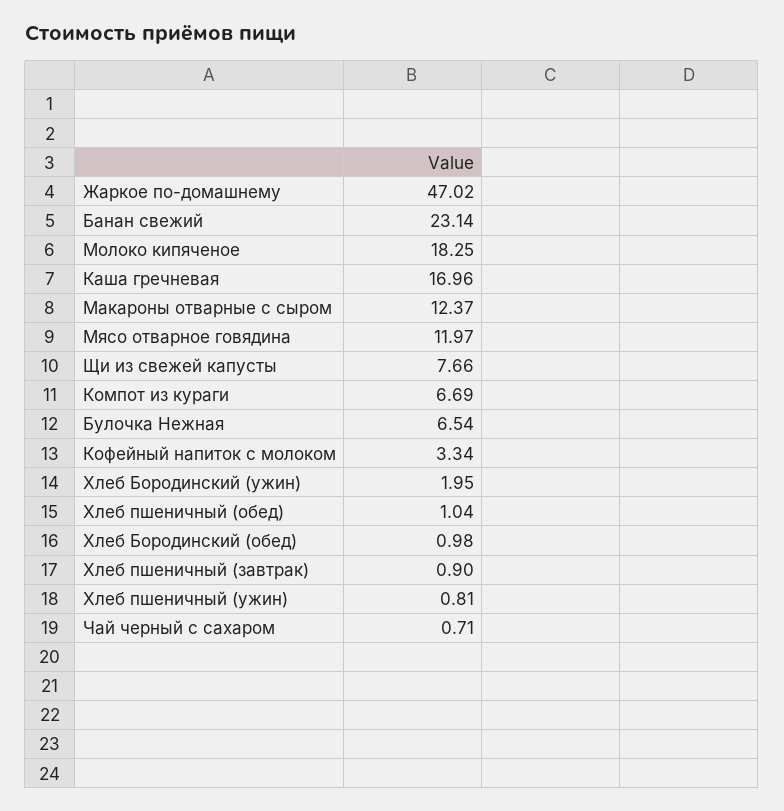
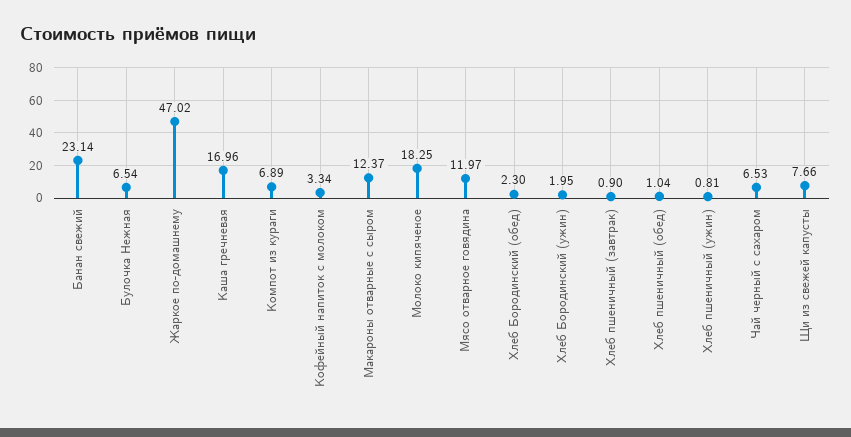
Компот из кураги: 6.69 -> 6.89
Хлеб Бородинский (обед): 0.98 -> 2.3
Чай черный с сахаром: 0.71 -> 6.53

